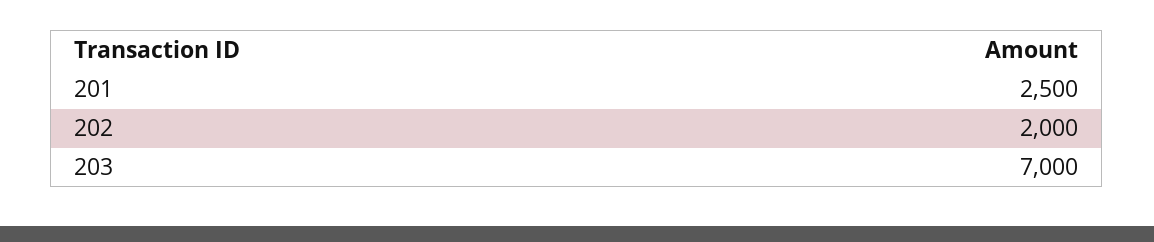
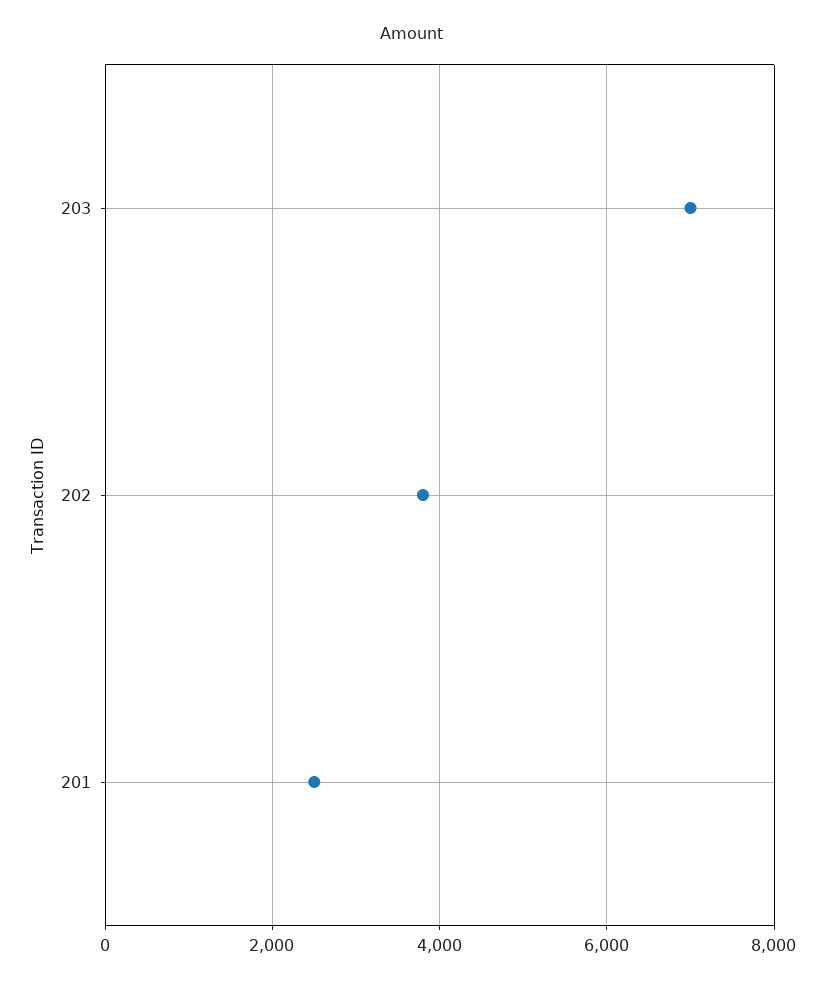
202: 2000 -> 3800

